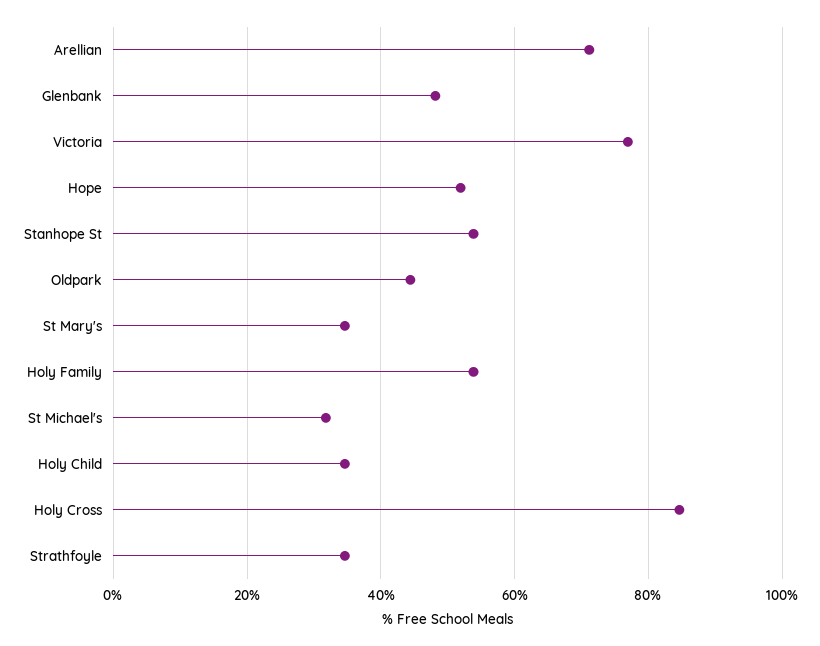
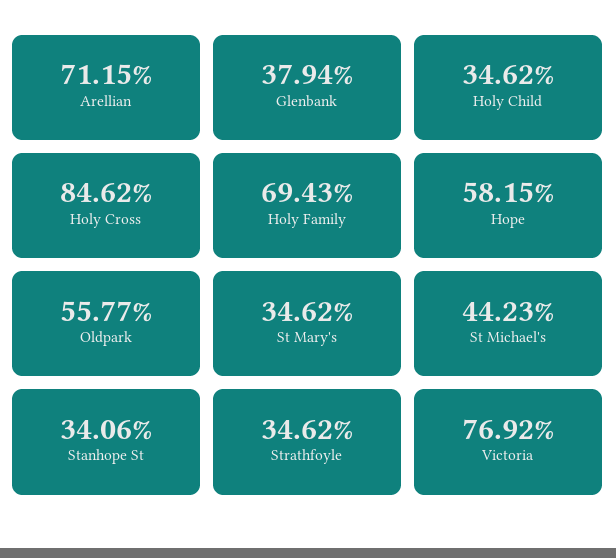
Glenbank: 48 -> 37.94
Hope: 52 -> 58.15
Stanhope St: 54 -> 34.06
Oldpark: 44 -> 55.77
Holy Family: 54 -> 69.43
St Michael's: 32 -> 44.23

